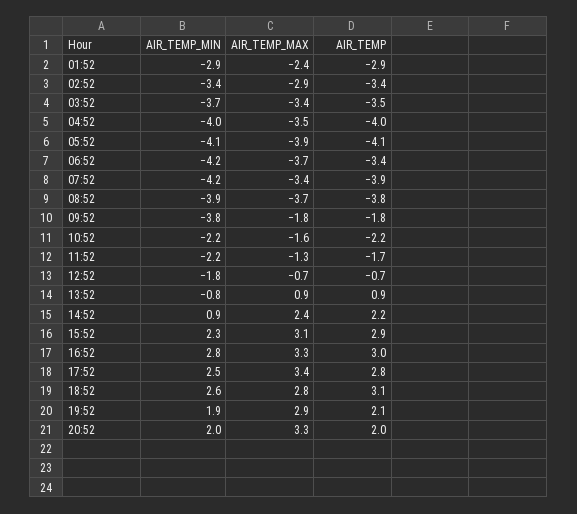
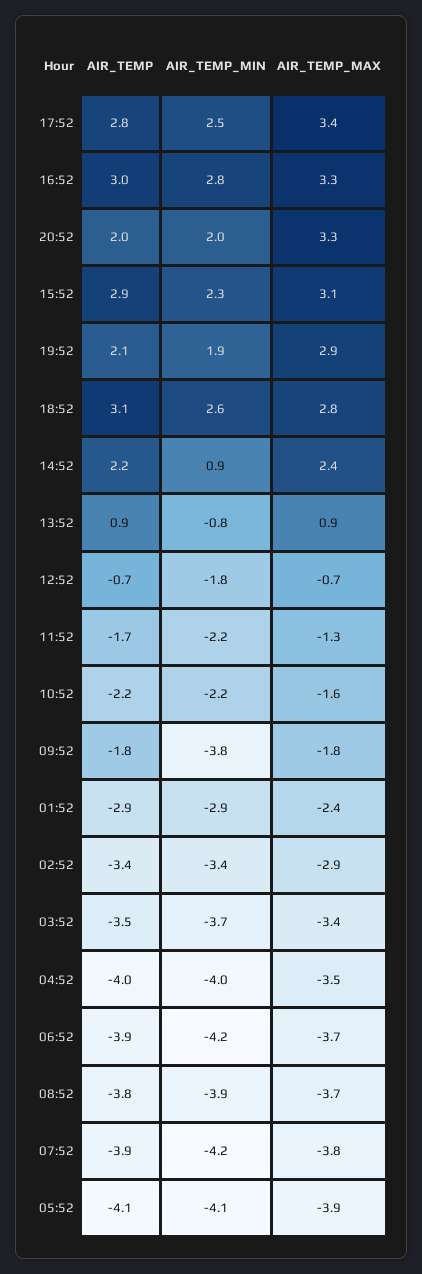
AIR_TEMP, 06:52: -3.4 -> -3.9
AIR_TEMP_MAX, 07:52: -3.4 -> -3.8

